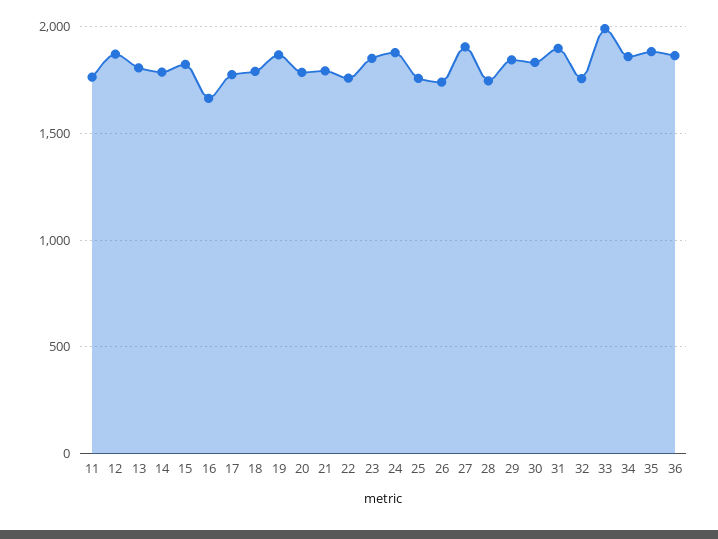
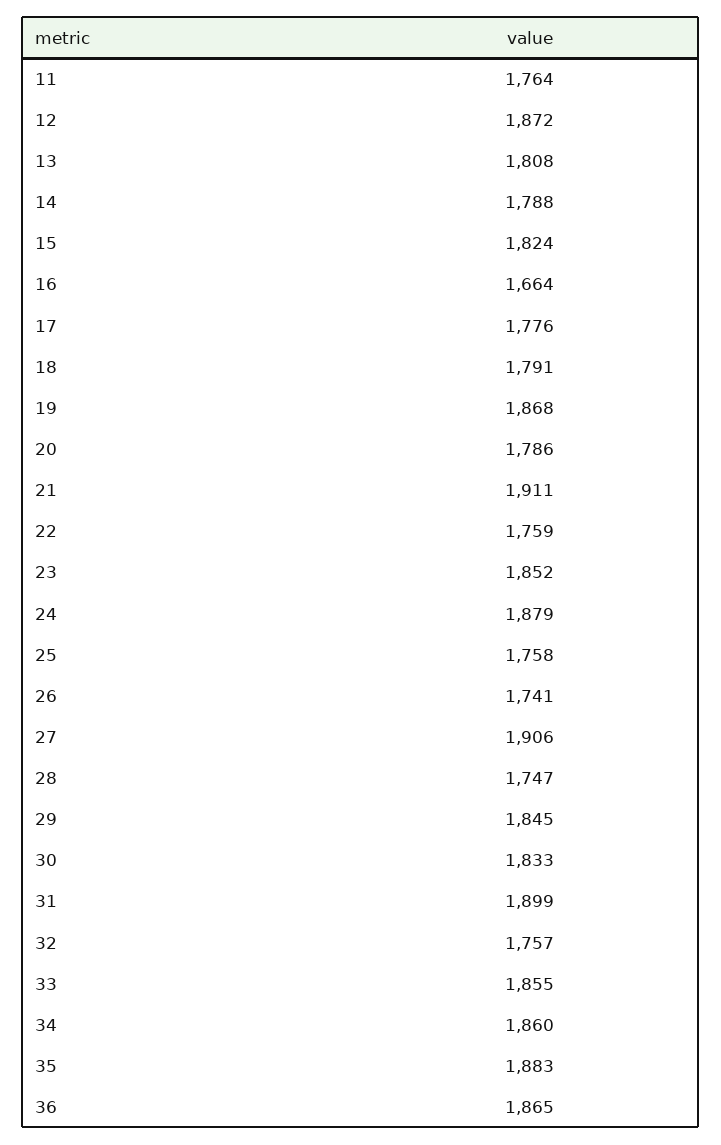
21: 1800 -> 1911
33: 2000 -> 1855

